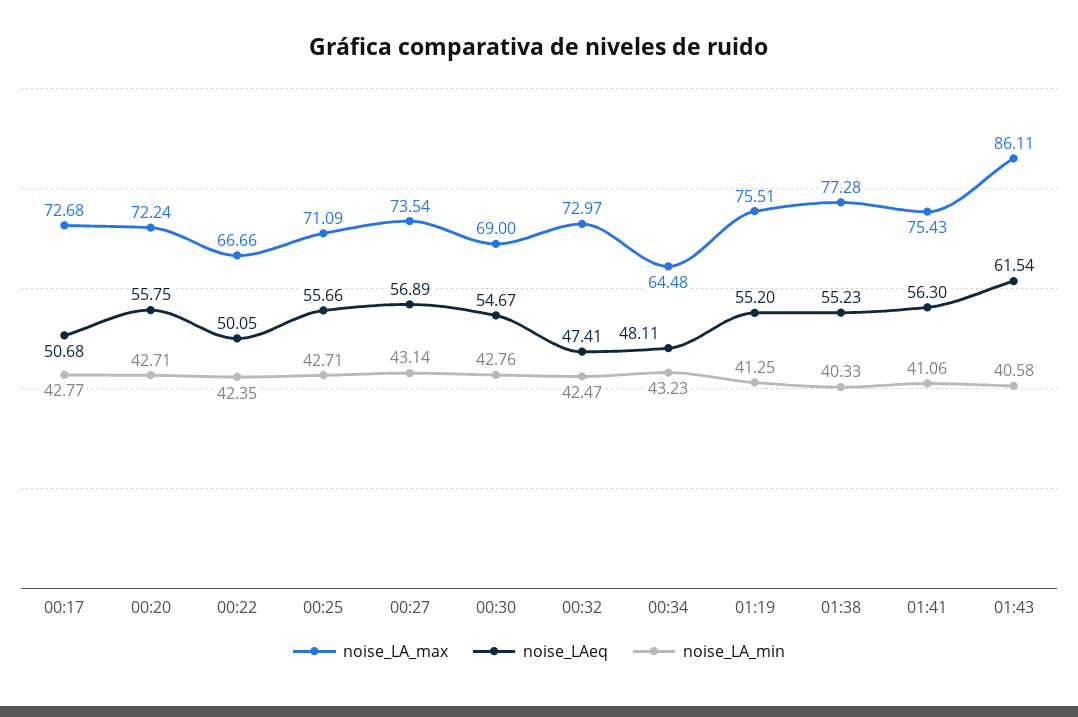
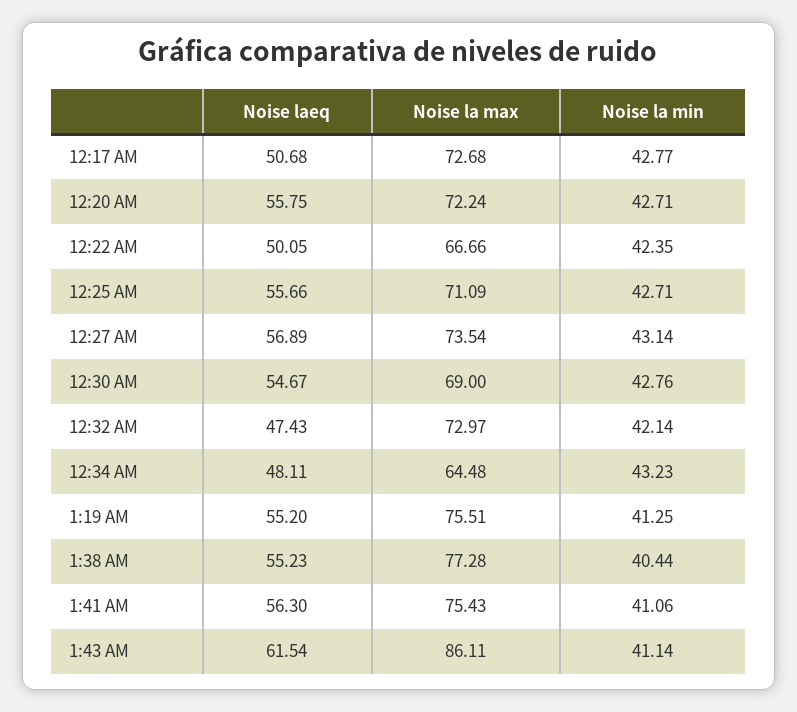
noise_LAeq, 00:32: 47.41 -> 47.43
noise_LA_min, 00:32: 42.47 -> 42.14
noise_LA_min, 01:38: 40.33 -> 40.44
noise_LA_min, 01:43: 40.58 -> 41.14

